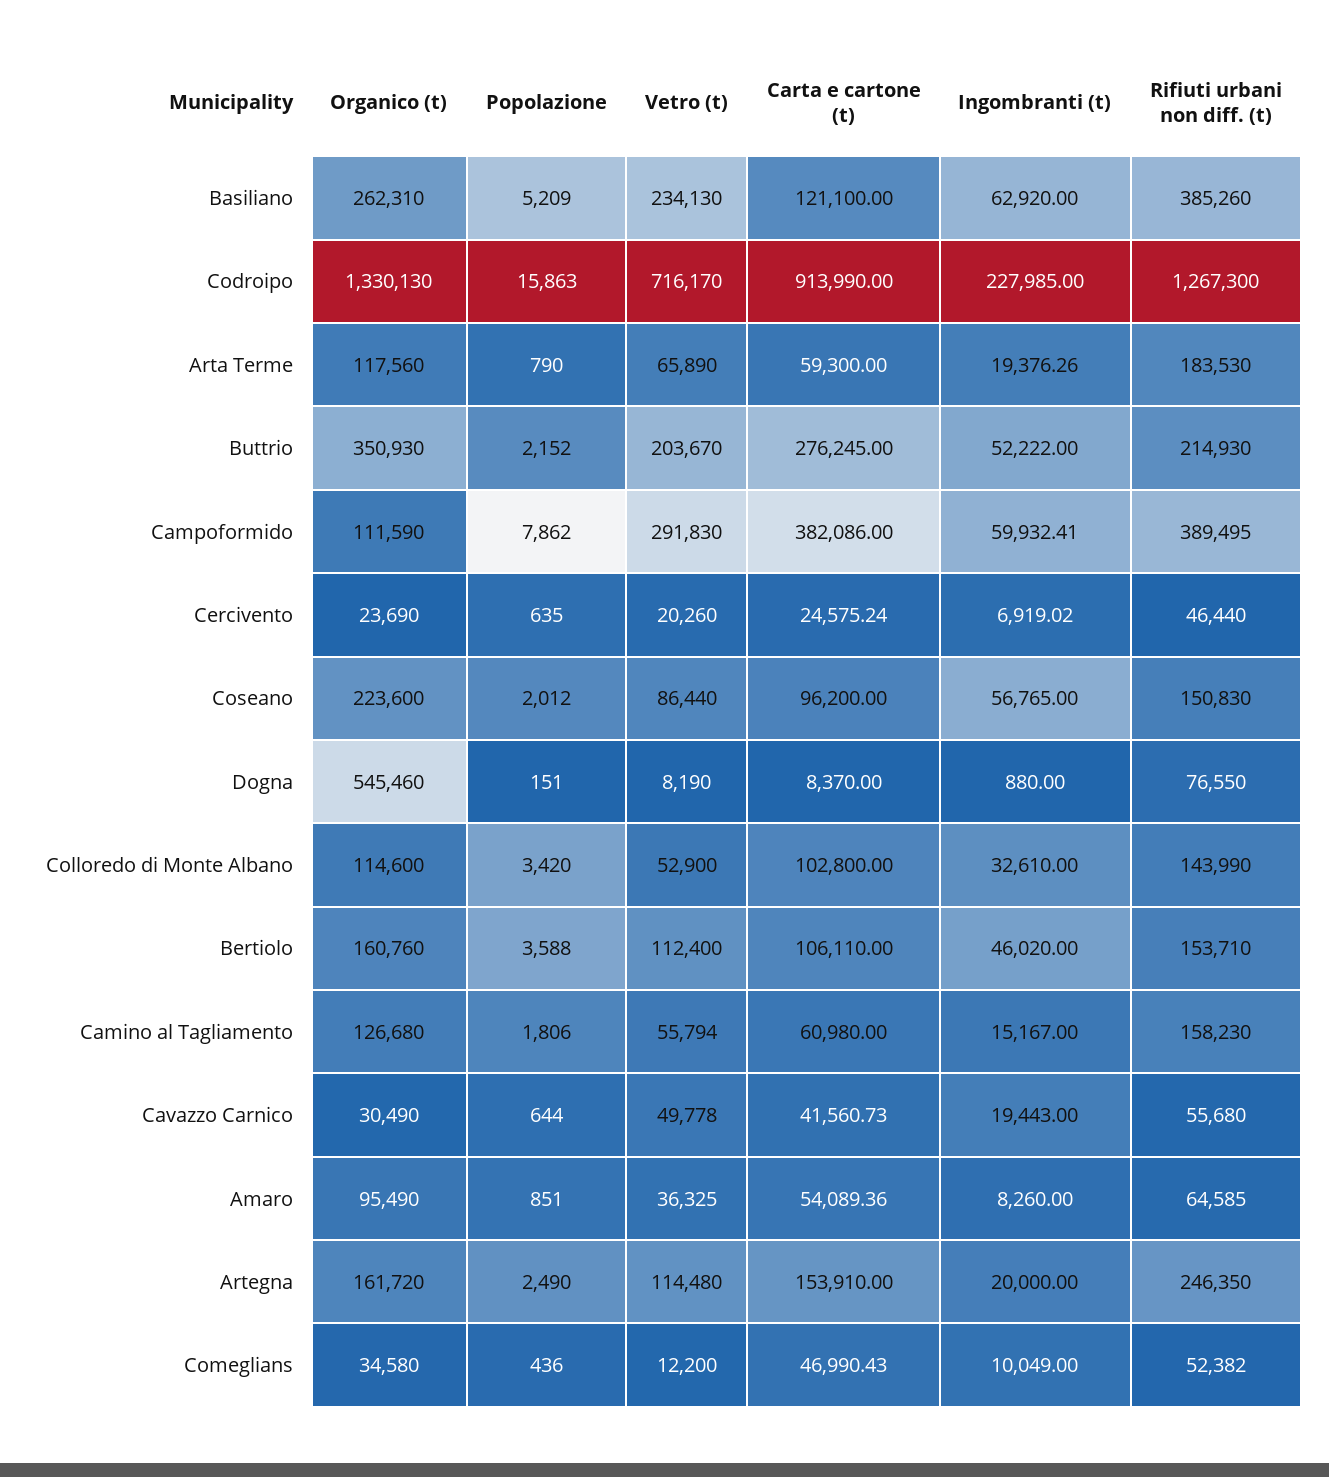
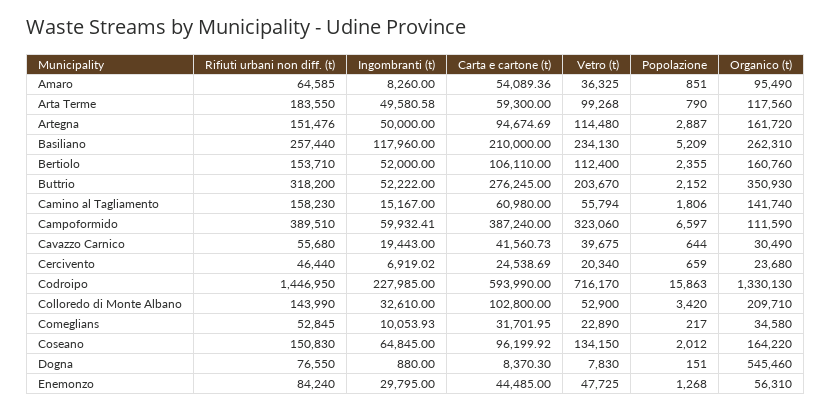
Carta e cartone (t), Basiliano: 121100 -> 210000
Ingombranti (t), Basiliano: 62920 -> 117960
Rifiuti urbani non diff. (t), Basiliano: 385260 -> 257440
Carta e cartone (t), Codroipo: 913990 -> 593990
Rifiuti urbani non diff. (t), Codroipo: 1267300 -> 1446950
Vetro (t), Arta Terme: 65890 -> 99268
Ingombranti (t), Arta Terme: 19376.26 -> 49580.58
Rifiuti urbani non diff. (t), Arta Terme: 183530 -> 183550
Rifiuti urbani non diff. (t), Buttrio: 214930 -> 318200
Popolazione, Campoformido: 7862 -> 6597
Vetro (t), Campoformido: 291830 -> 323060
Carta e cartone (t), Campoformido: 382086 -> 387240
Rifiuti urbani non diff. (t), Campoformido: 389495 -> 389510
Organico (t), Cercivento: 23690 -> 23680
Popolazione, Cercivento: 635 -> 659
Vetro (t), Cercivento: 20260 -> 20340
Carta e cartone (t), Cercivento: 24575.24 -> 24538.69
Organico (t), Coseano: 223600 -> 164220
Vetro (t), Coseano: 86440 -> 134150
Carta e cartone (t), Coseano: 96200 -> 96199.92
Ingombranti (t), Coseano: 56765 -> 64845
Vetro (t), Dogna: 8190 -> 7830
Carta e cartone (t), Dogna: 8370 -> 8370.3
Organico (t), Colloredo di Monte Albano: 114600 -> 209710
Popolazione, Bertiolo: 3588 -> 2355
Ingombranti (t), Bertiolo: 46020 -> 52000
Organico (t), Camino al Tagliamento: 126680 -> 141740
Vetro (t), Cavazzo Carnico: 49778 -> 39675
Popolazione, Artegna: 2490 -> 2887
Carta e cartone (t), Artegna: 153910 -> 94674.69
Ingombranti (t), Artegna: 20000 -> 50000
Rifiuti urbani non diff. (t), Artegna: 246350 -> 151476
Popolazione, Comeglians: 436 -> 217
Vetro (t), Comeglians: 12200 -> 22890
Carta e cartone (t), Comeglians: 46990.43 -> 31701.95
Ingombranti (t), Comeglians: 10049 -> 10053.93
Rifiuti urbani non diff. (t), Comeglians: 52382 -> 52845
Rifiuti urbani non diff. (t), Enemonzo: none -> 84240
Ingombranti (t), Enemonzo: none -> 29795
Carta e cartone (t), Enemonzo: none -> 44485
Vetro (t), Enemonzo: none -> 47725
Popolazione, Enemonzo: none -> 1268
Organico (t), Enemonzo: none -> 56310

